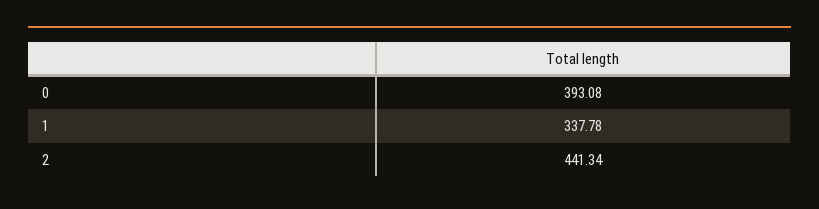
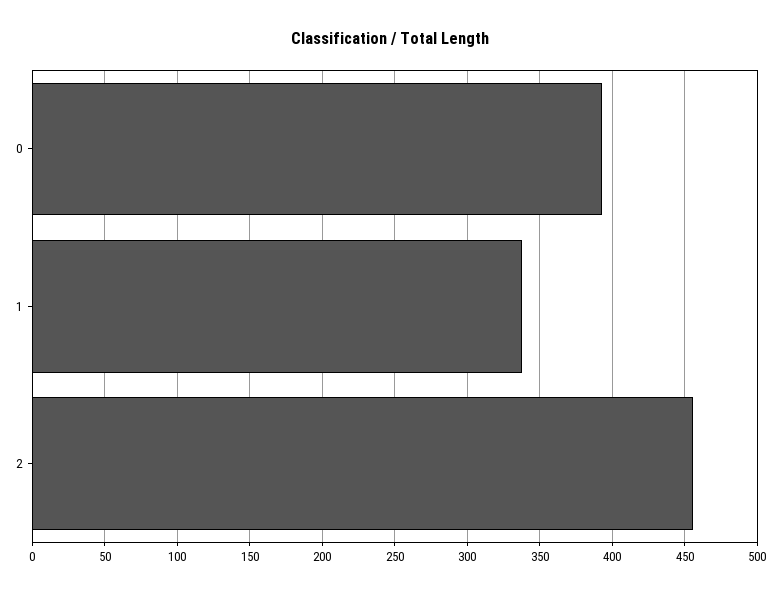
2: 441.34 -> 455

